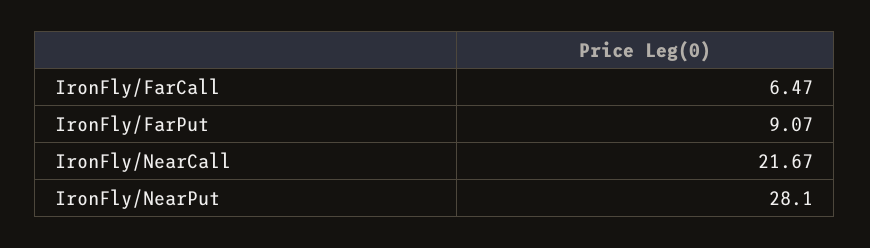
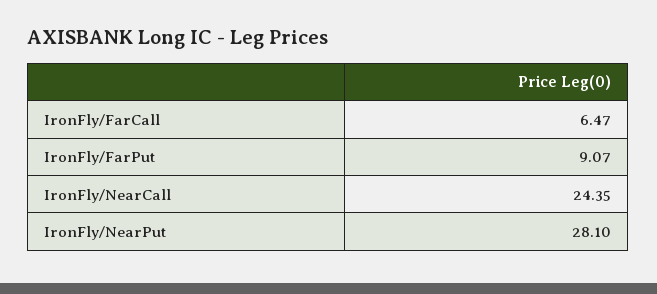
IronFly/NearCall: 21.67 -> 24.35

